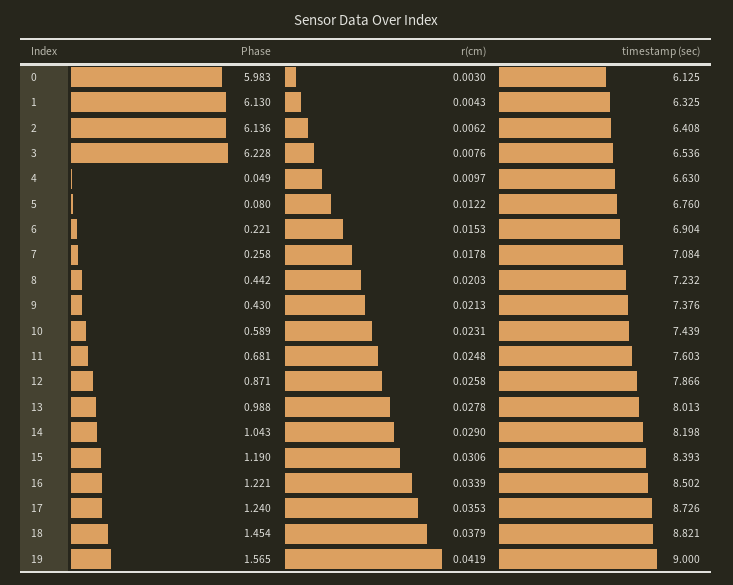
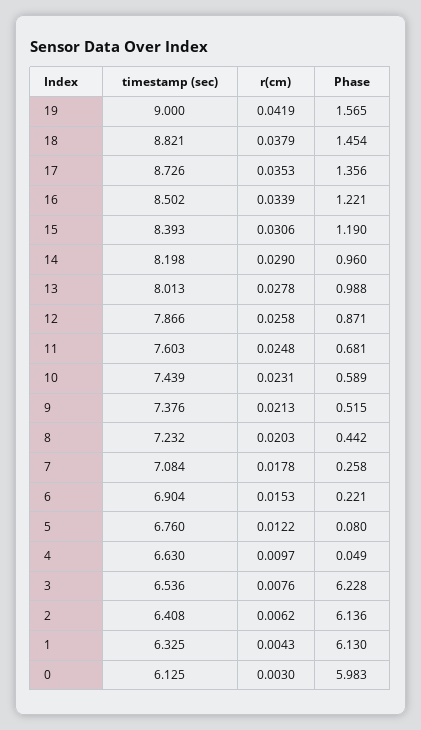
Phase, 9: 0.43 -> 0.515
Phase, 14: 1.043 -> 0.96
Phase, 17: 1.24 -> 1.356

